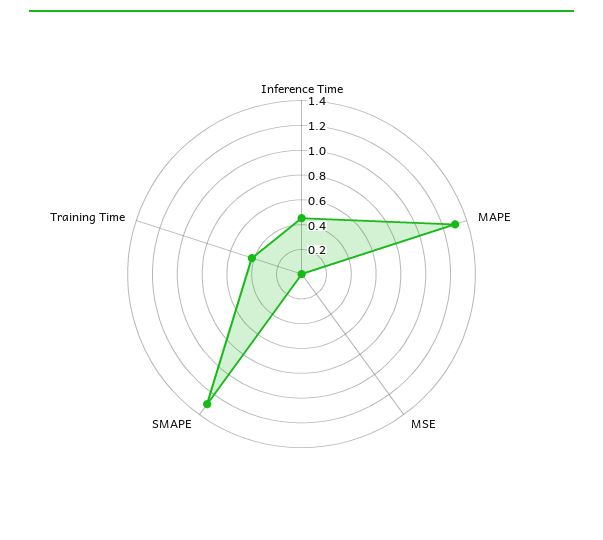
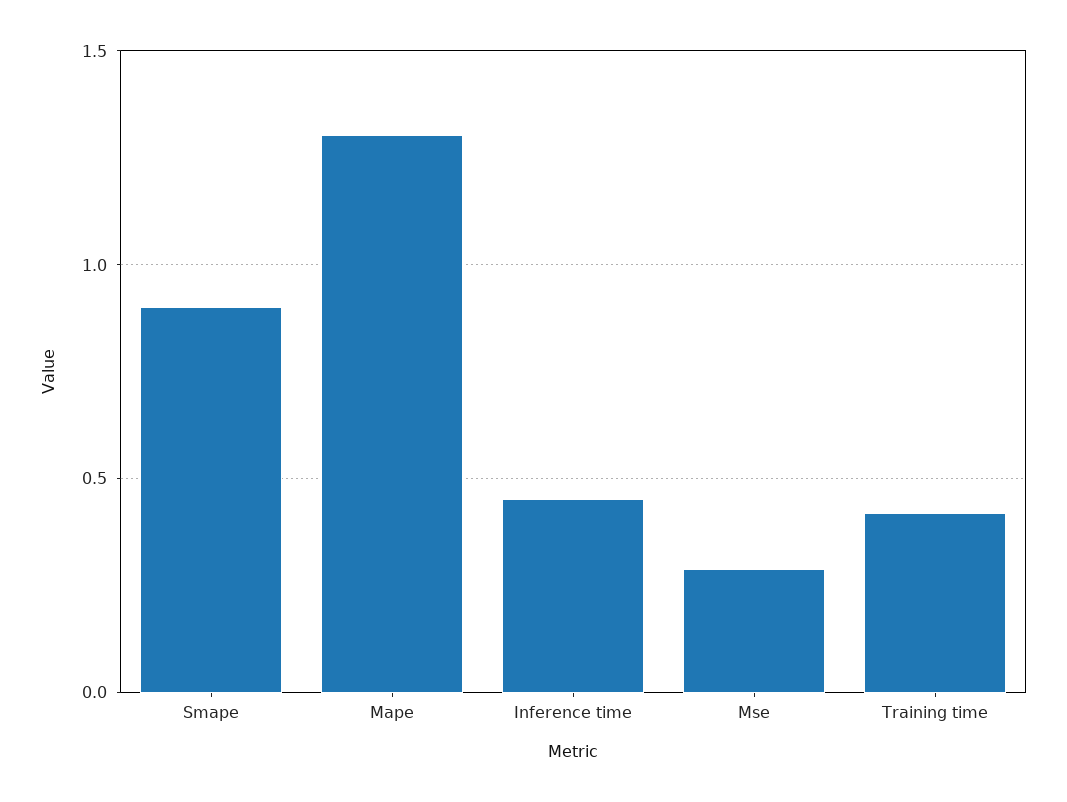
MSE: 0 -> 0.3
SMAPE: 1.3 -> 0.9

